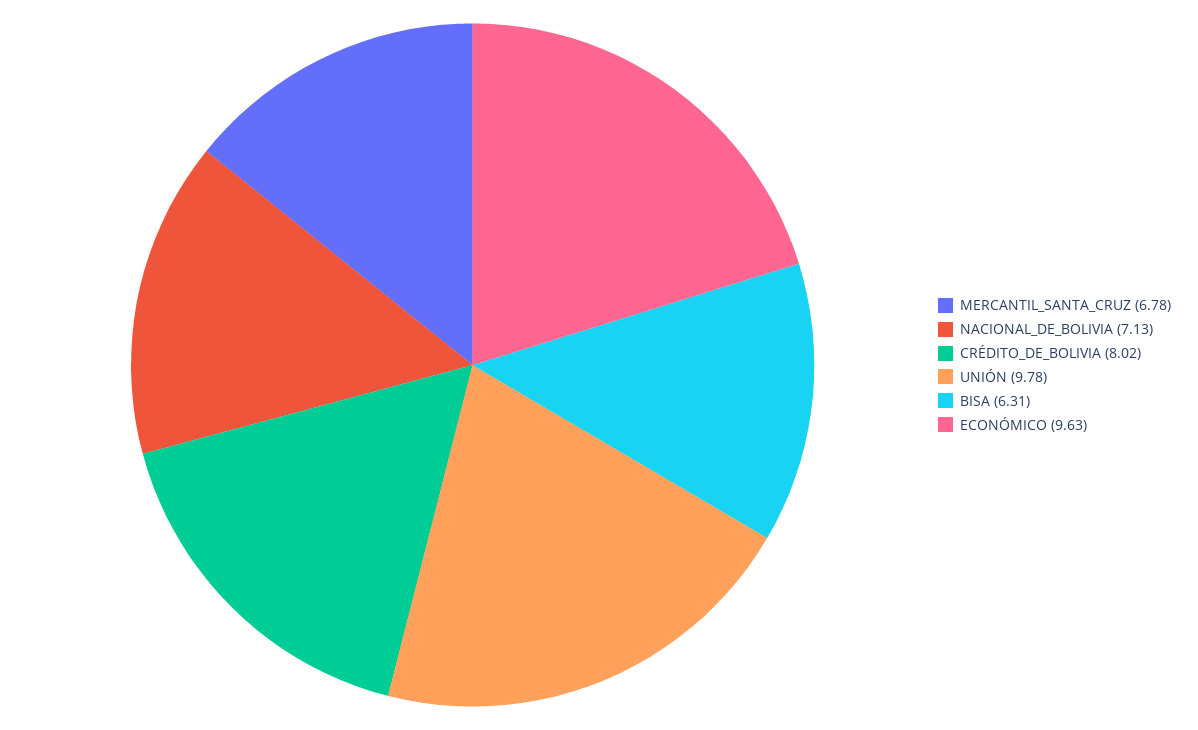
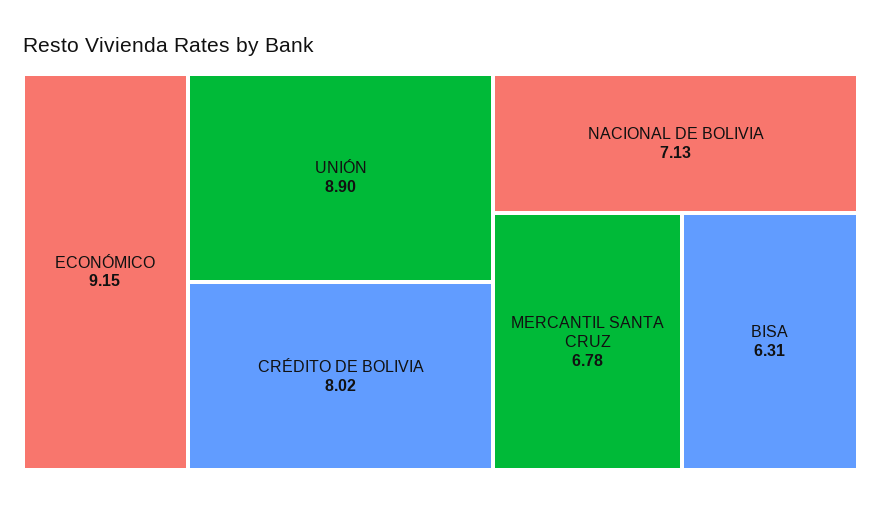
UNIÓN: 9.78 -> 8.9
ECONÓMICO: 9.63 -> 9.15

